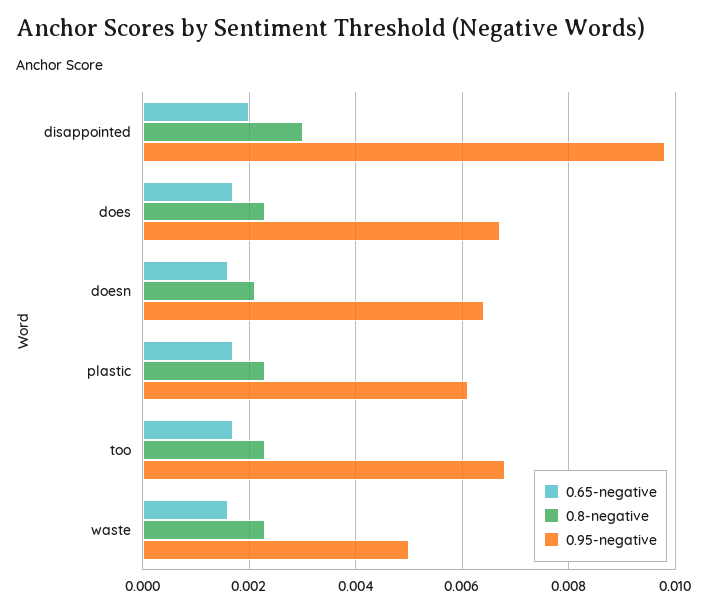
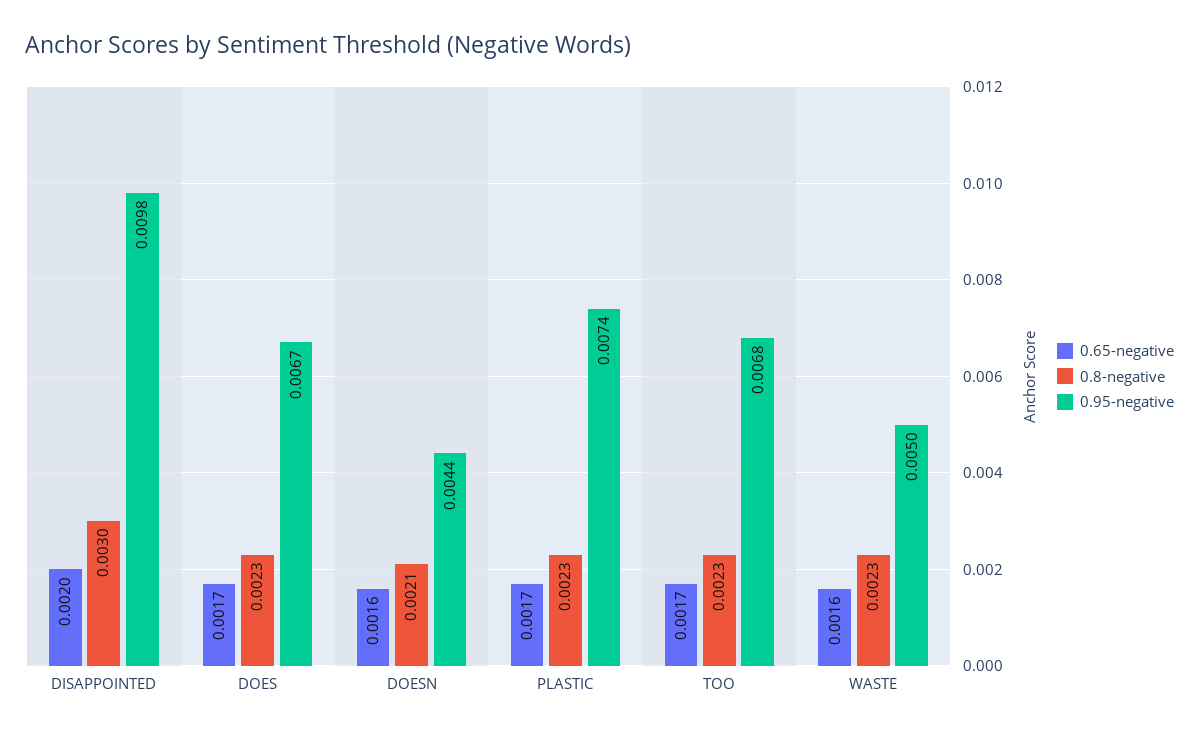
0.95-negative, doesn: 0.0065 -> 0.0044
0.95-negative, plastic: 0.006 -> 0.0074

